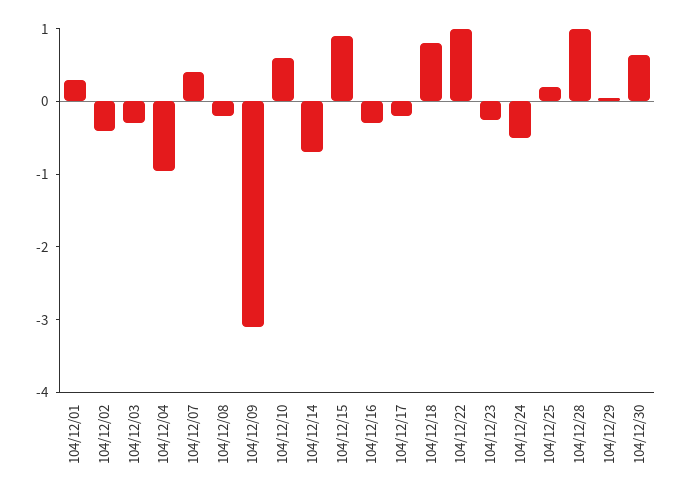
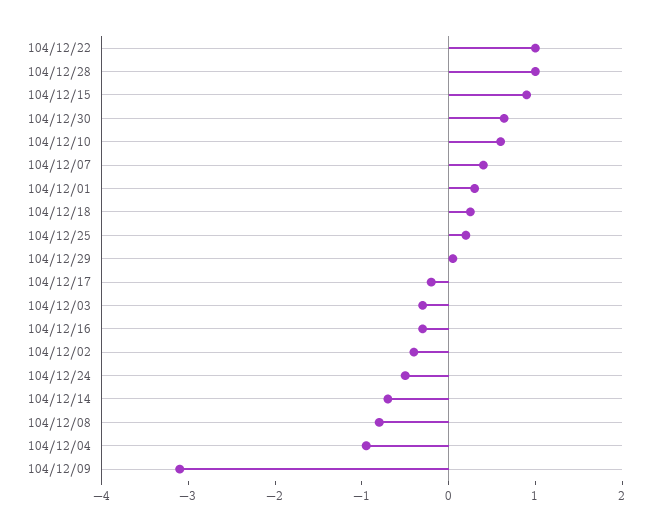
104/12/08: -0.2 -> -0.8
104/12/18: 0.8 -> 0.2
104/12/23: -0.2 -> none

